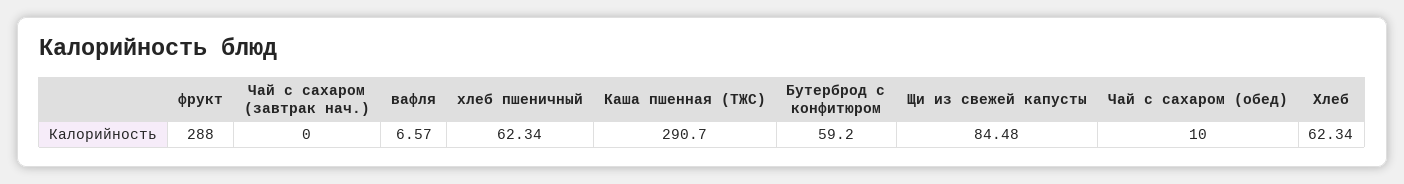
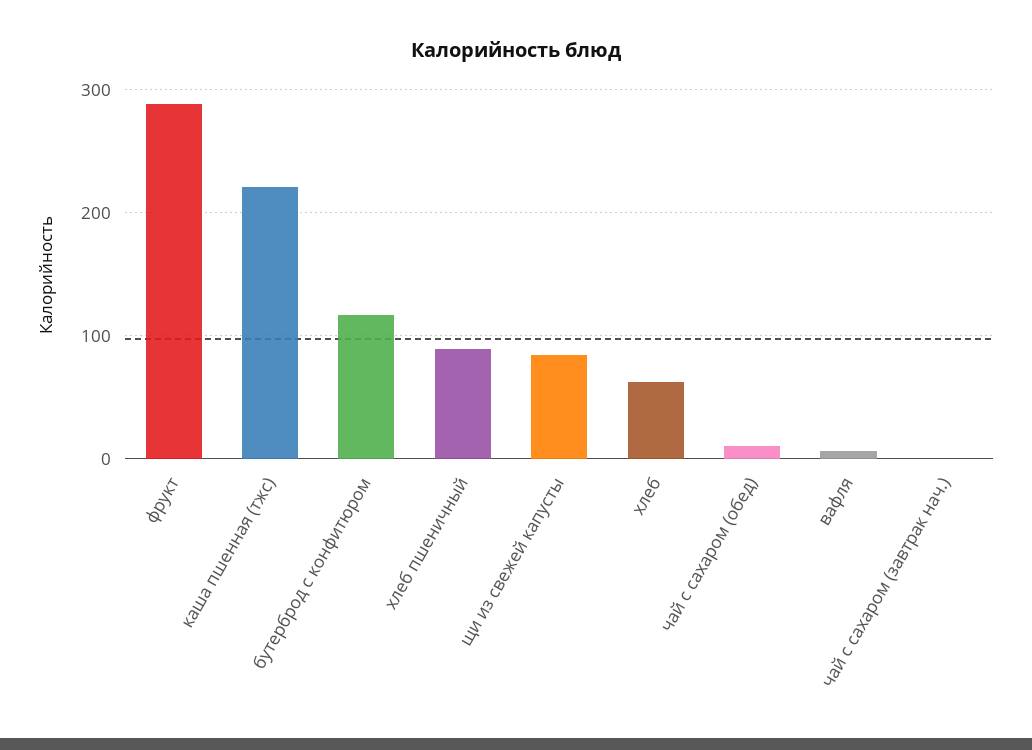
хлеб пшеничный: 62.34 -> 90
Каша пшенная (ТЖС): 290.7 -> 220
Бутерброд с конфитюром: 59.2 -> 120

